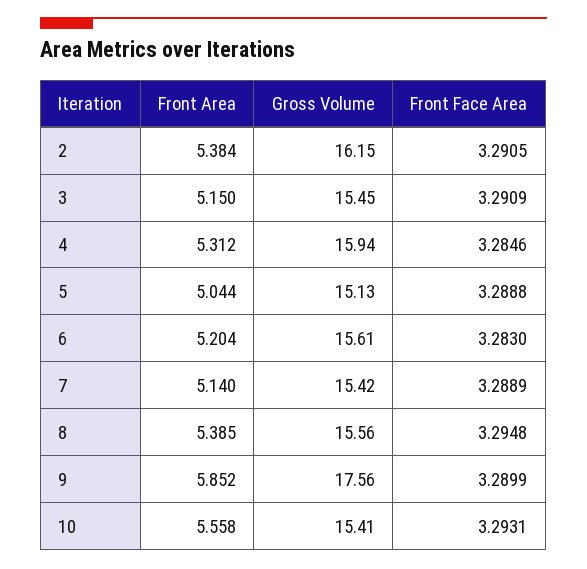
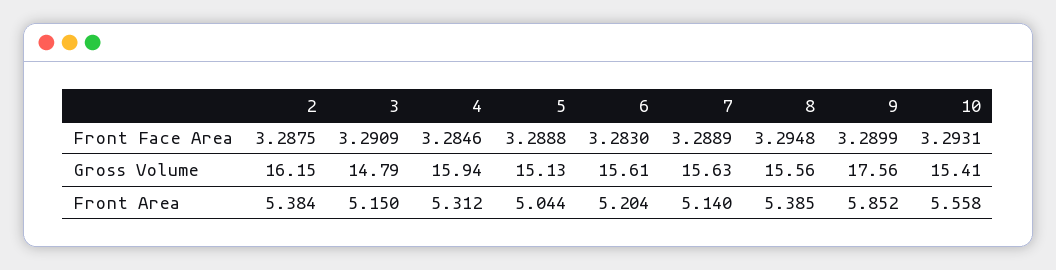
Front Face Area, 2: 3.2905 -> 3.2875
Gross Volume, 3: 15.45 -> 14.79
Gross Volume, 7: 15.42 -> 15.63

